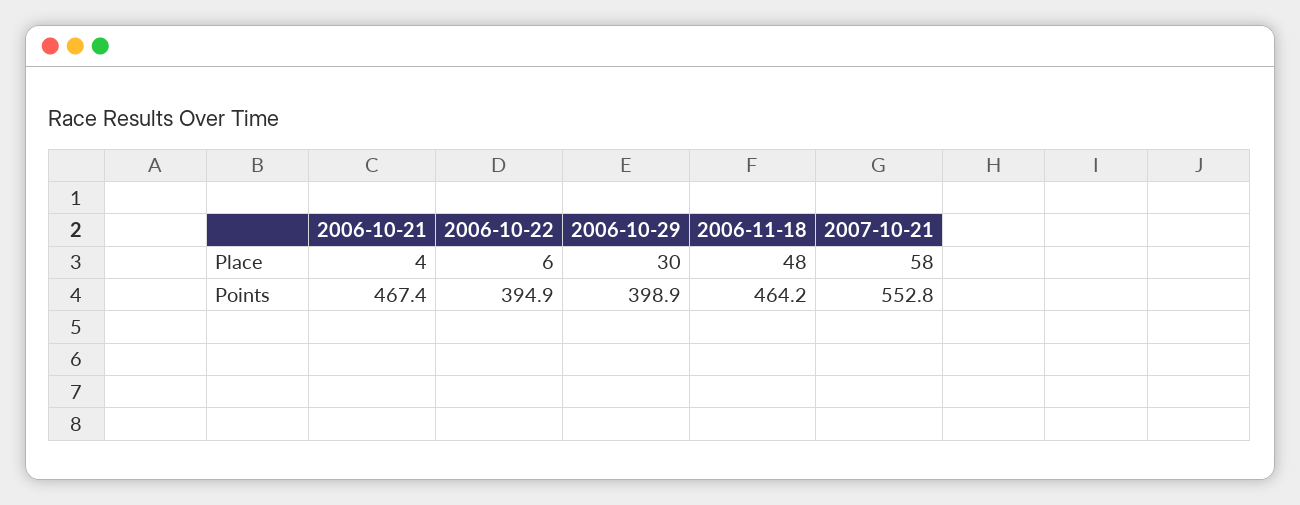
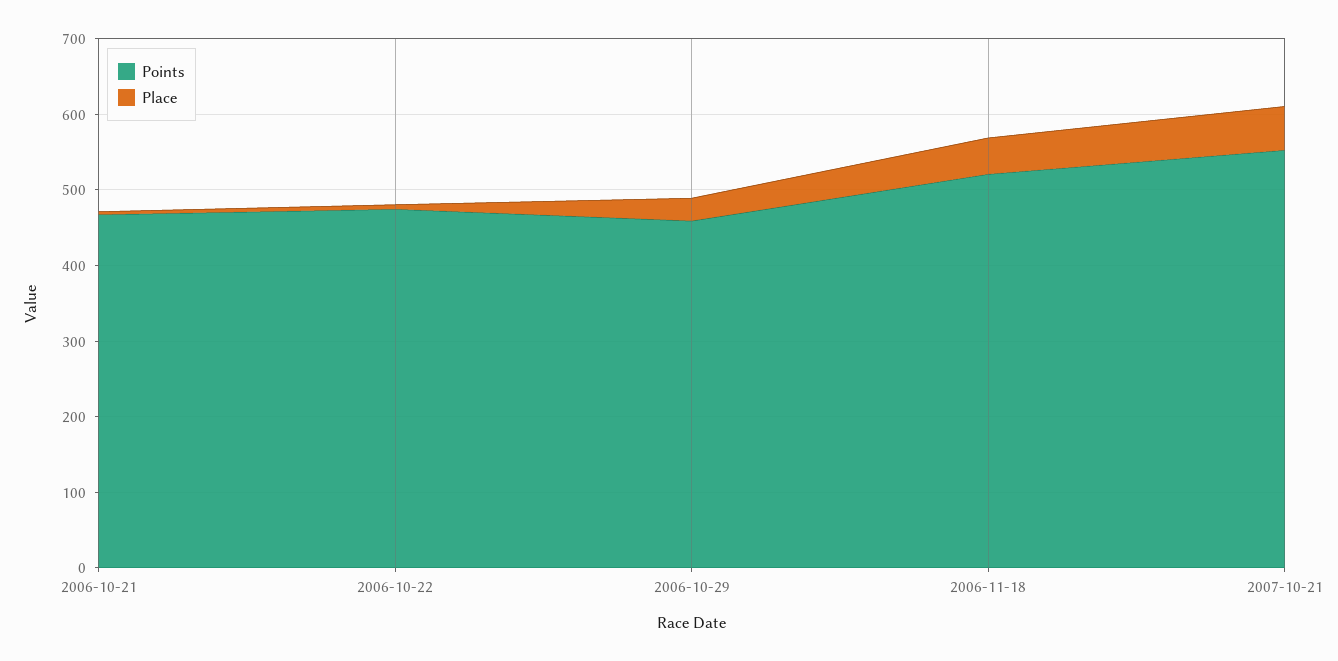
Points, 2006-10-22: 394.9 -> 480
Points, 2006-10-29: 398.9 -> 460
Points, 2006-11-18: 464.2 -> 520

